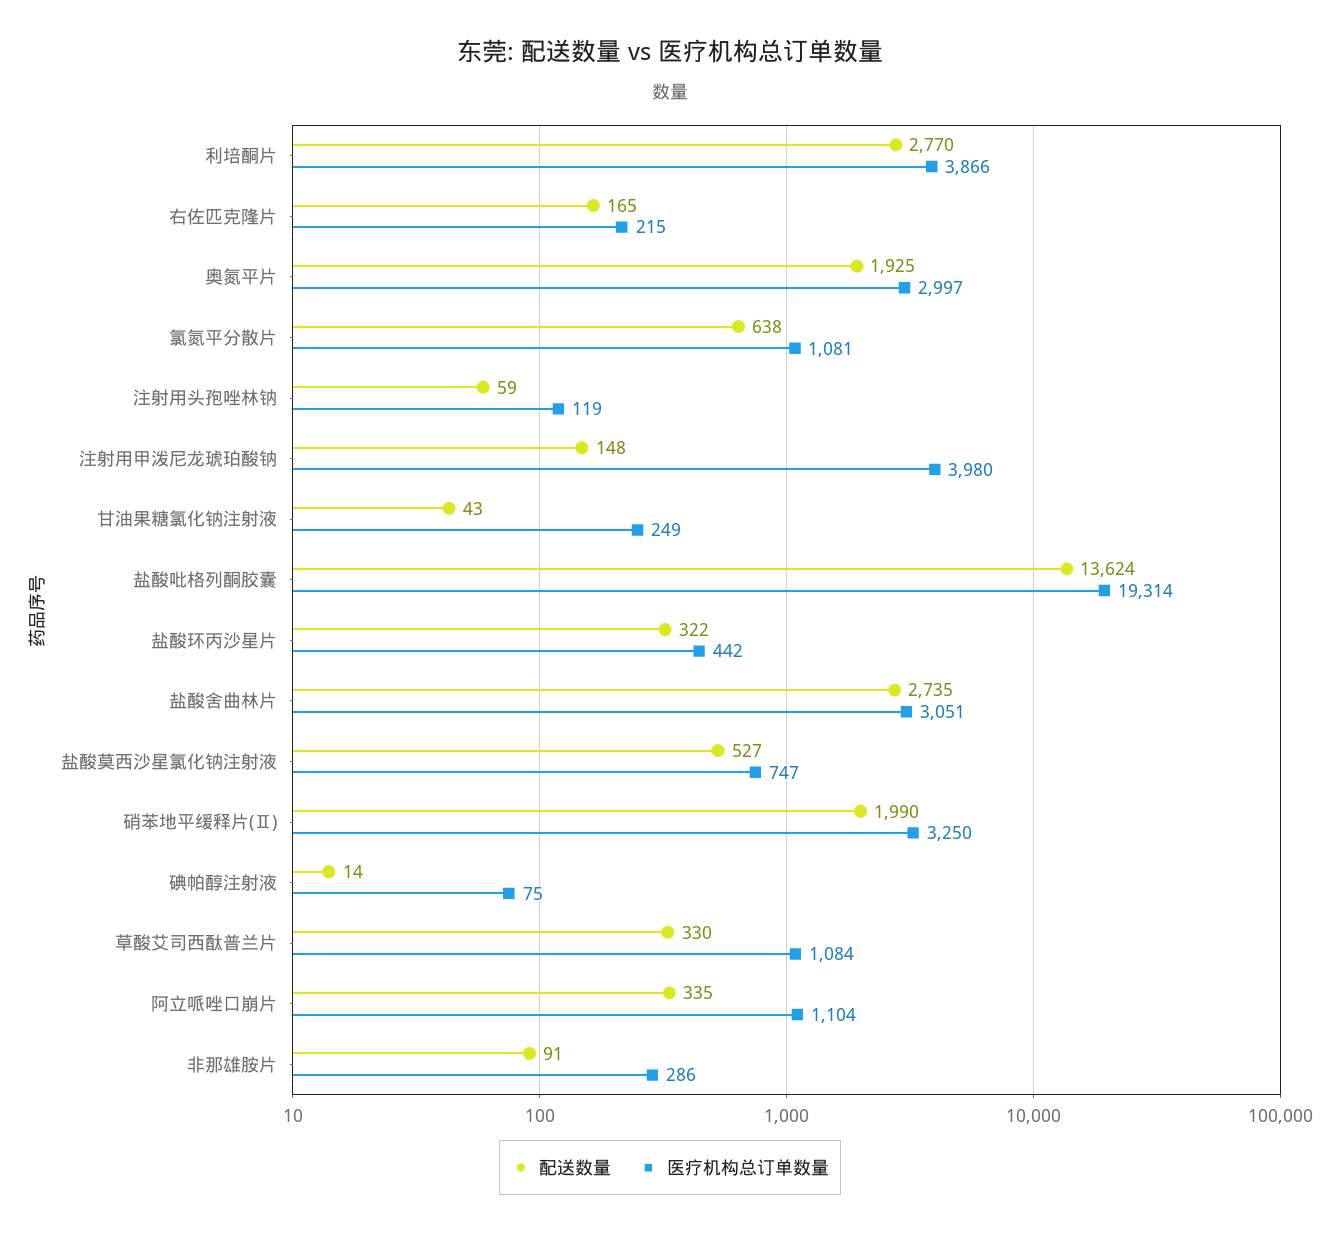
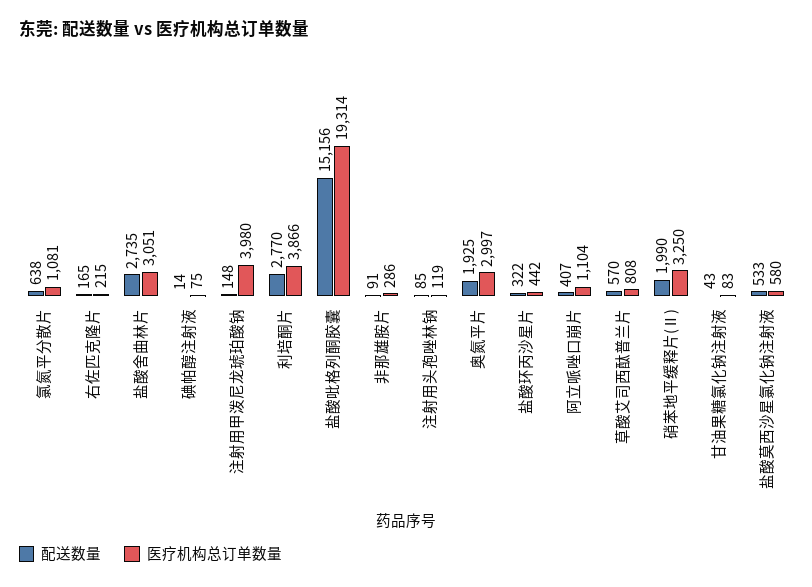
配送数量, 注射用头孢唑林钠: 59 -> 85
医疗机构总订单数量, 甘油果糖氯化钠注射液: 249 -> 83
配送数量, 盐酸吡格列酮胶囊: 13624 -> 15156
配送数量, 盐酸莫西沙星氯化钠注射液: 527 -> 533
医疗机构总订单数量, 盐酸莫西沙星氯化钠注射液: 747 -> 580
配送数量, 草酸艾司西酞普兰片: 330 -> 570
医疗机构总订单数量, 草酸艾司西酞普兰片: 1084 -> 808
配送数量, 阿立哌唑口崩片: 335 -> 407

